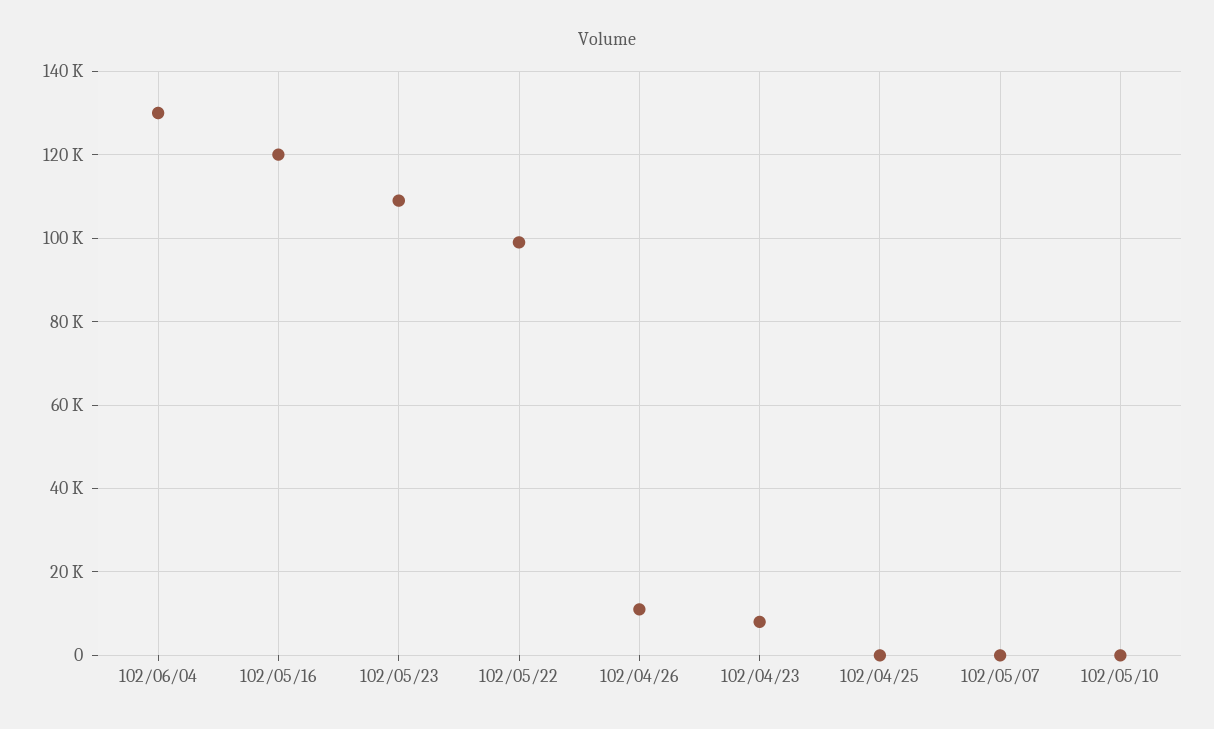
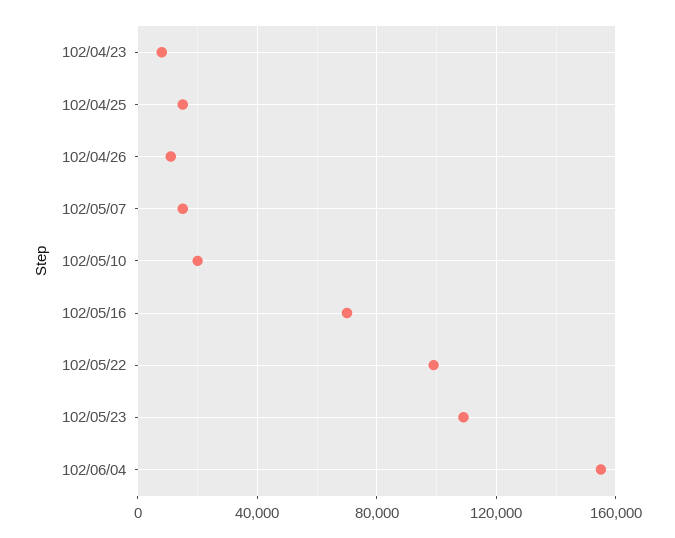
102/06/04: 130000 -> 155000
102/05/16: 120000 -> 70000
102/04/25: 0 -> 15000
102/05/07: 0 -> 15000
102/05/10: 0 -> 20000

